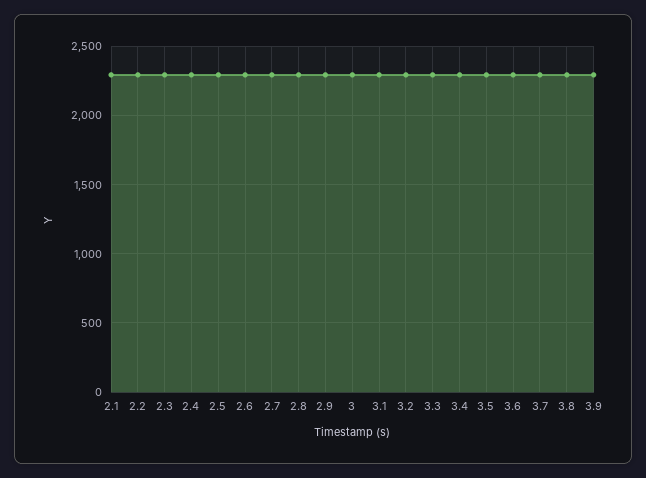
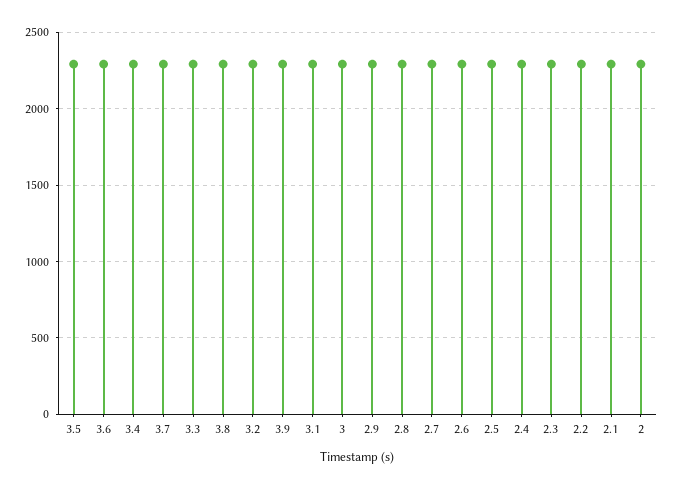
2: none -> 2300

